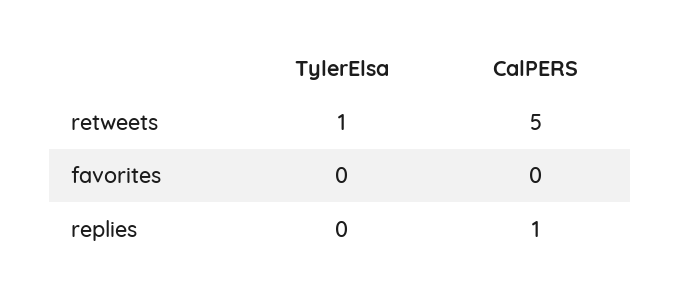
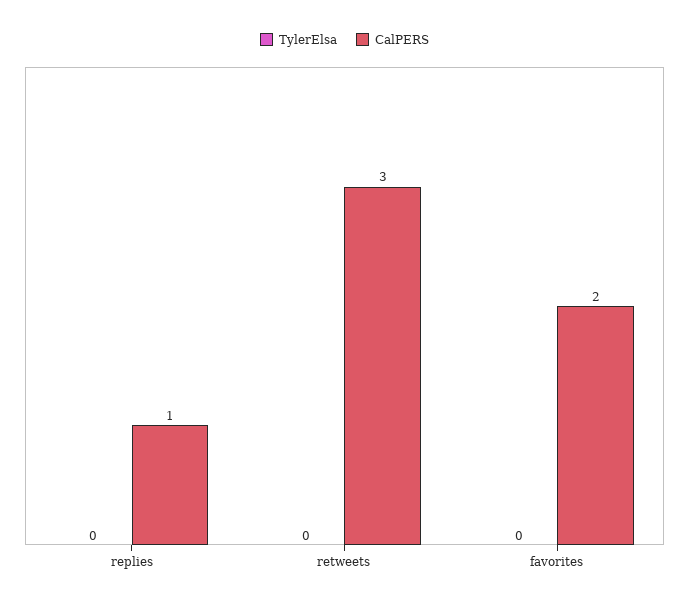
TylerElsa, retweets: 1 -> 0
CalPERS, retweets: 5 -> 3
CalPERS, favorites: 0 -> 2

